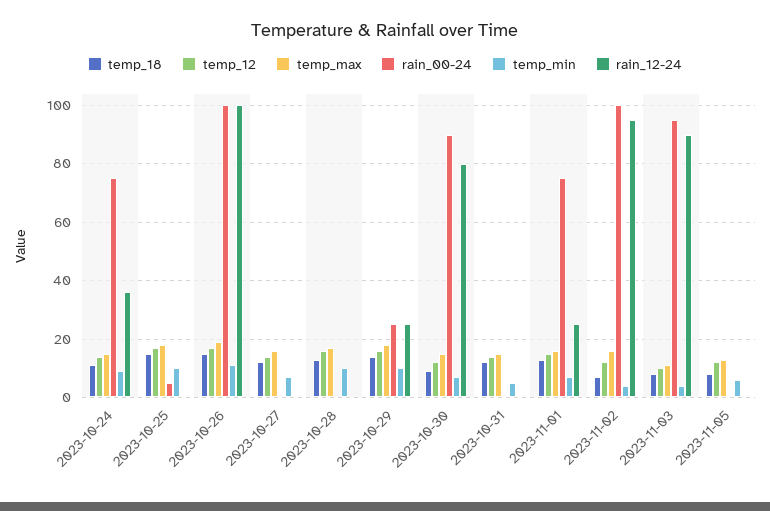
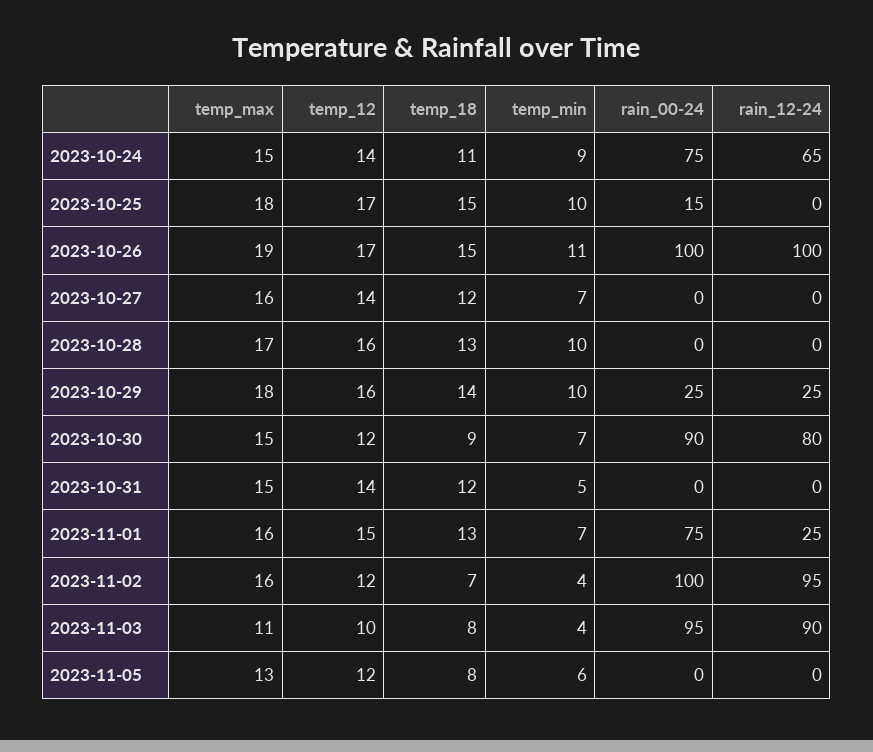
rain_12-24, 2023-10-24: 35 -> 65
rain_00-24, 2023-10-25: 5 -> 15

